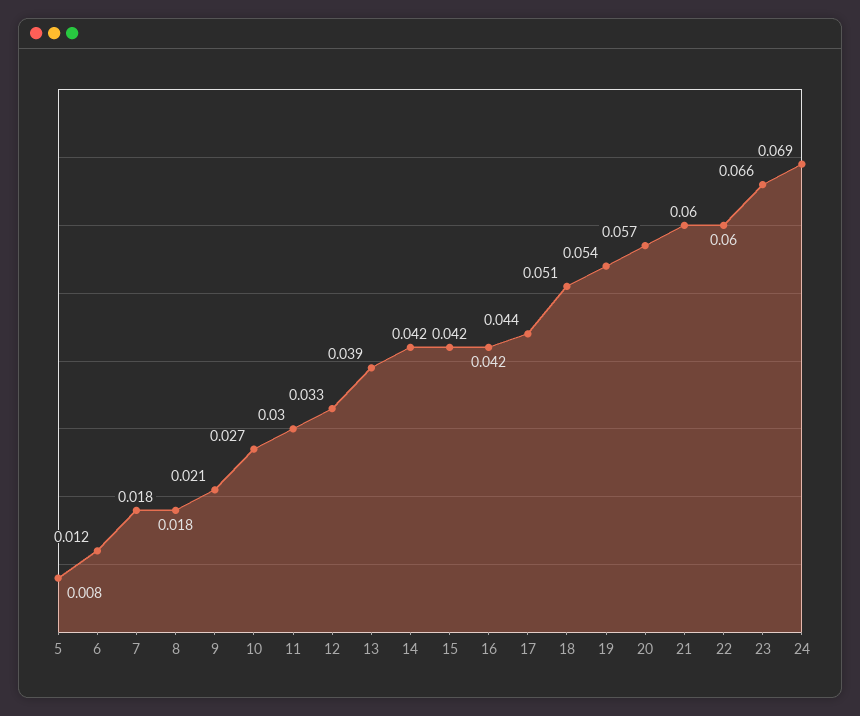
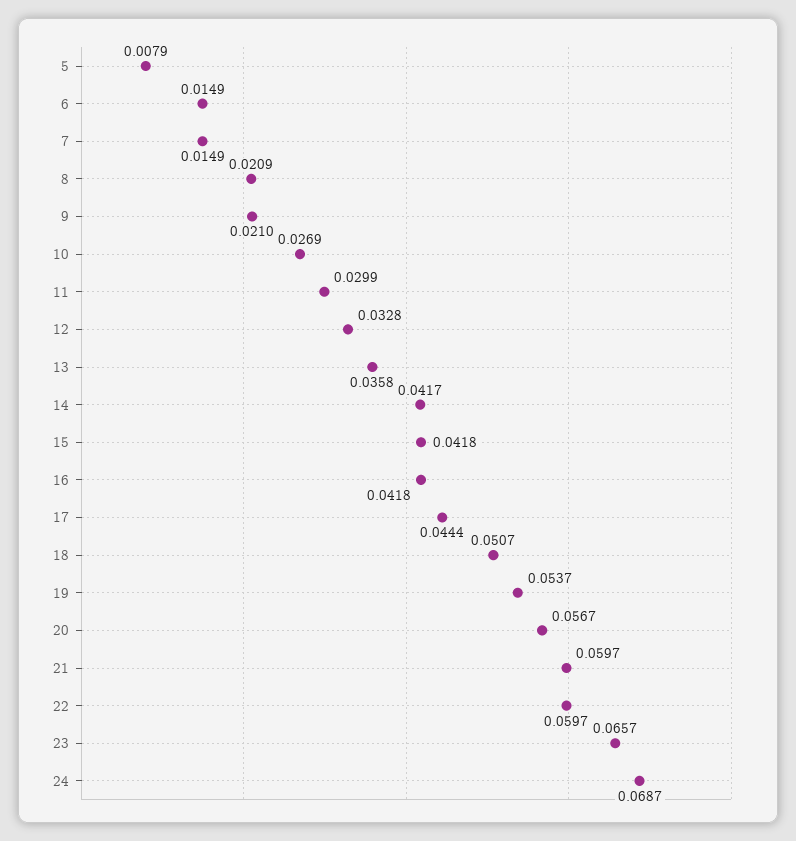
6: 0.012 -> 0.0149
7: 0.018 -> 0.0149
8: 0.018 -> 0.0209
13: 0.039 -> 0.0358

